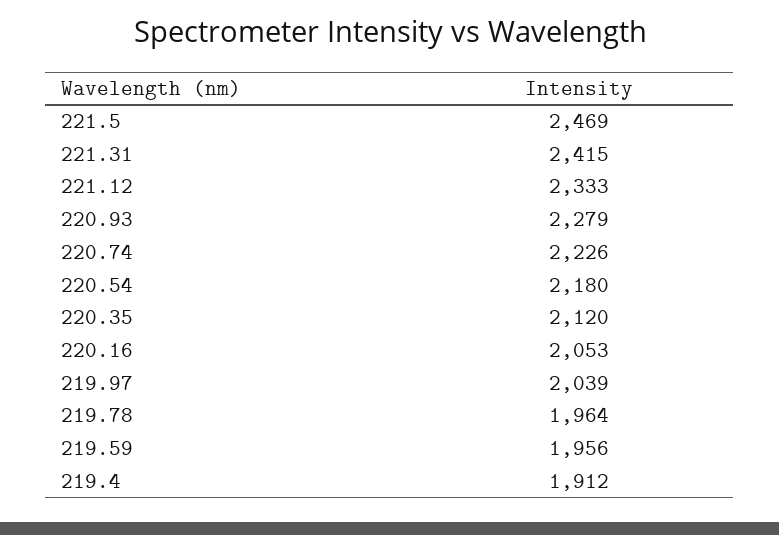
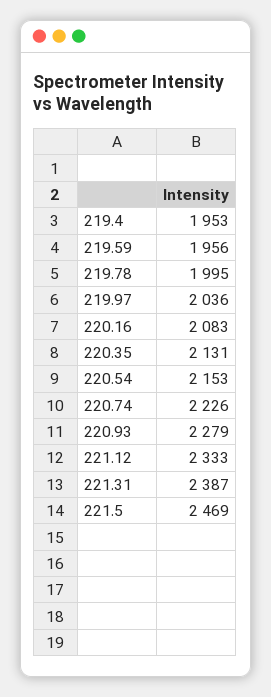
221.31: 2415 -> 2387
220.54: 2180 -> 2153
220.35: 2120 -> 2131
220.16: 2053 -> 2083
219.97: 2039 -> 2036
219.78: 1964 -> 1995
219.4: 1912 -> 1953

